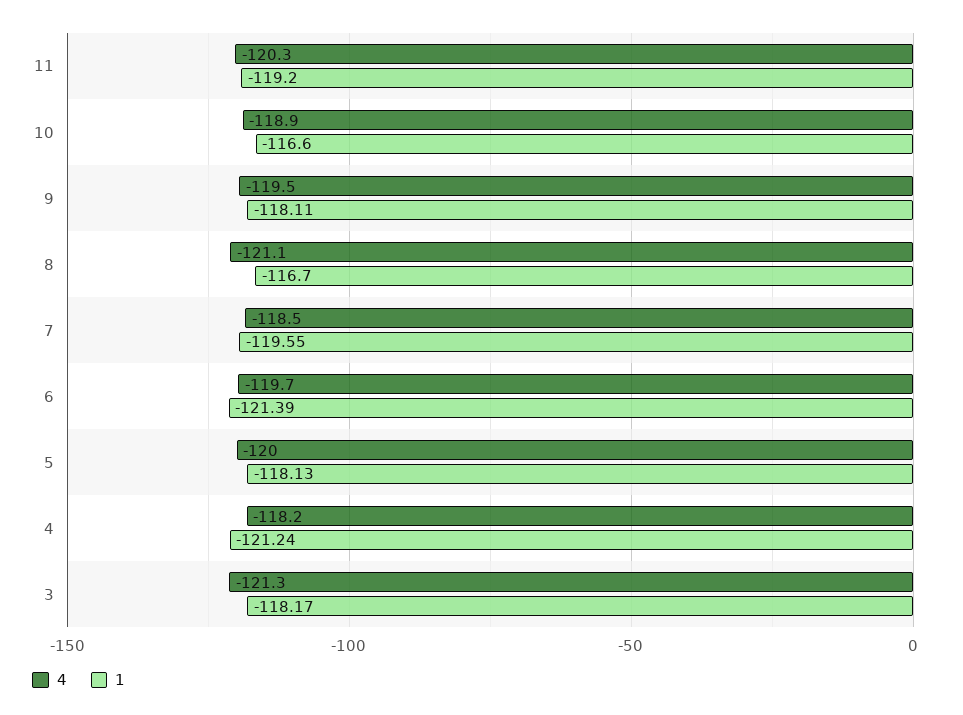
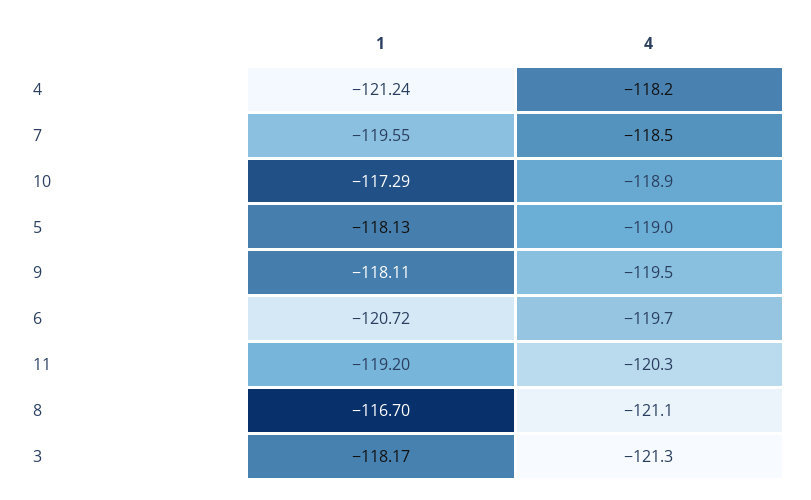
1, 10: -116.6 -> -117.29
1, 6: -121.39 -> -120.72
4, 5: -120 -> -119

